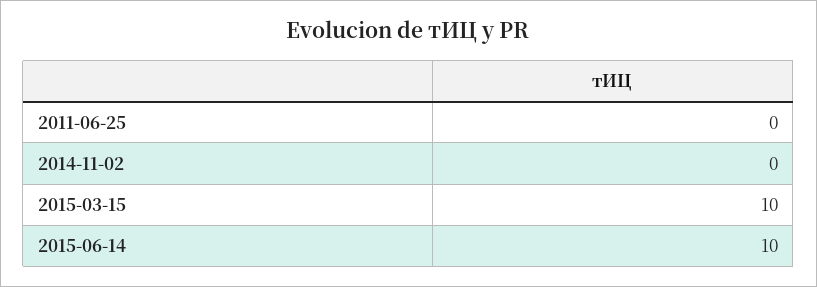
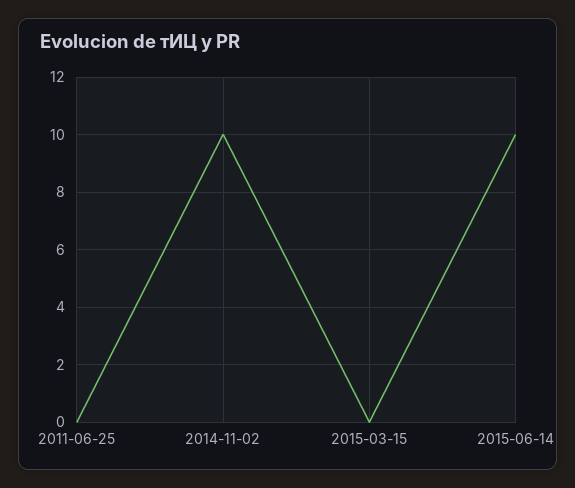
2014-11-02: 0 -> 10
2015-03-15: 10 -> 0

